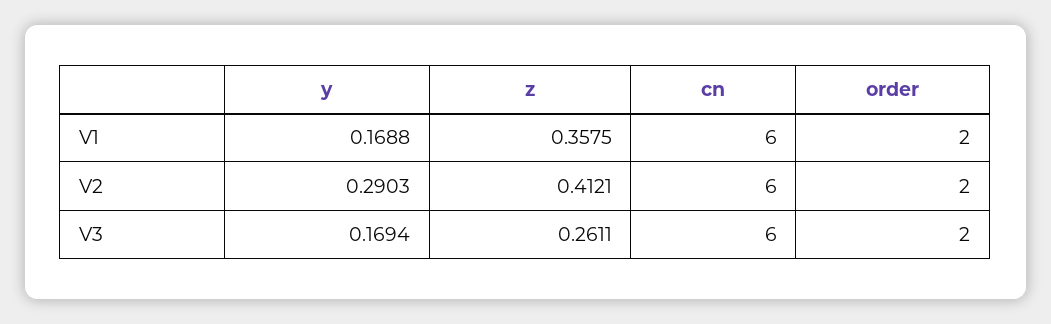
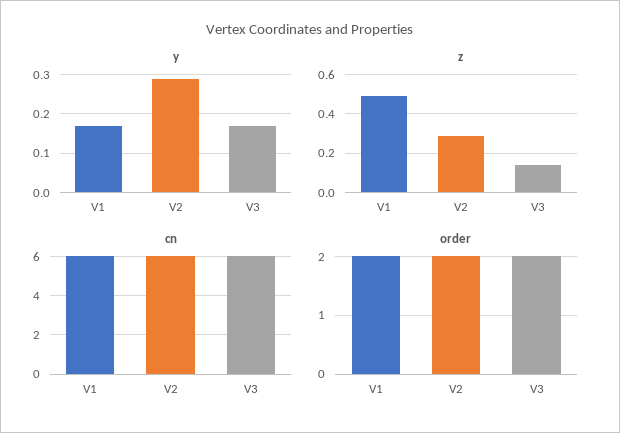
z, V1: 0.3575 -> 0.5
z, V2: 0.4121 -> 0.3
z, V3: 0.2611 -> 0.15

